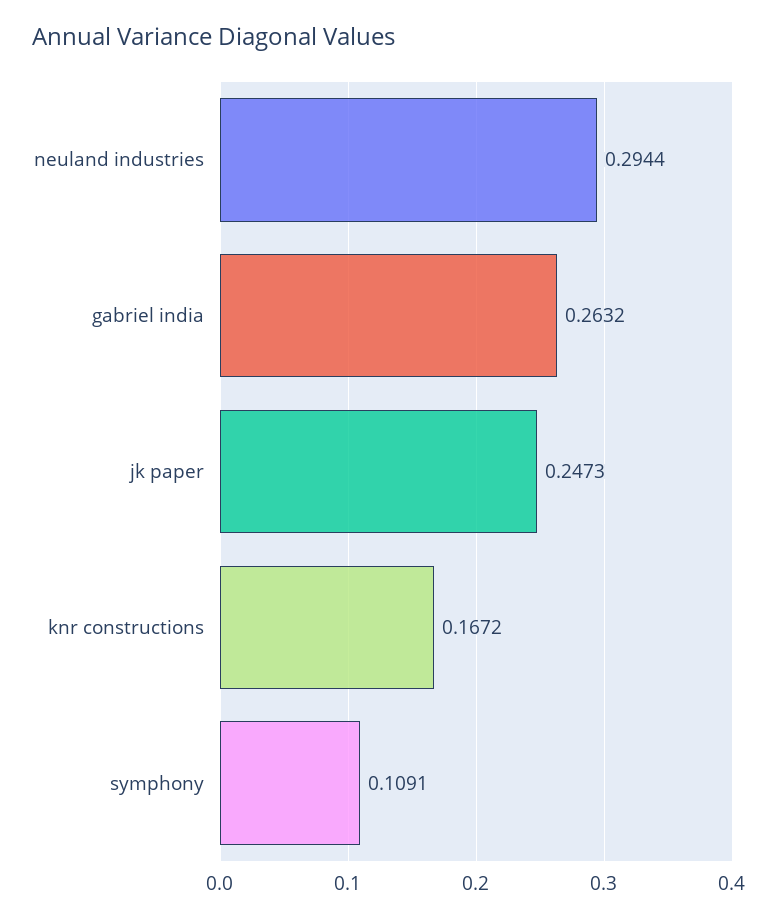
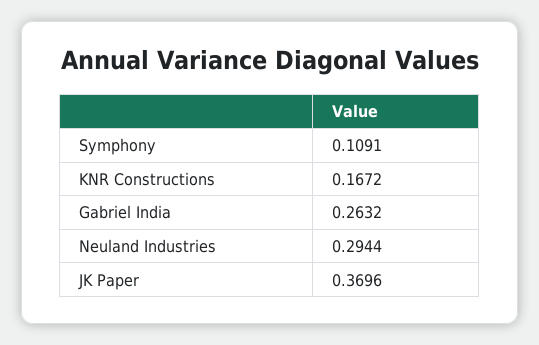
jk paper: 0.2473 -> 0.3696

